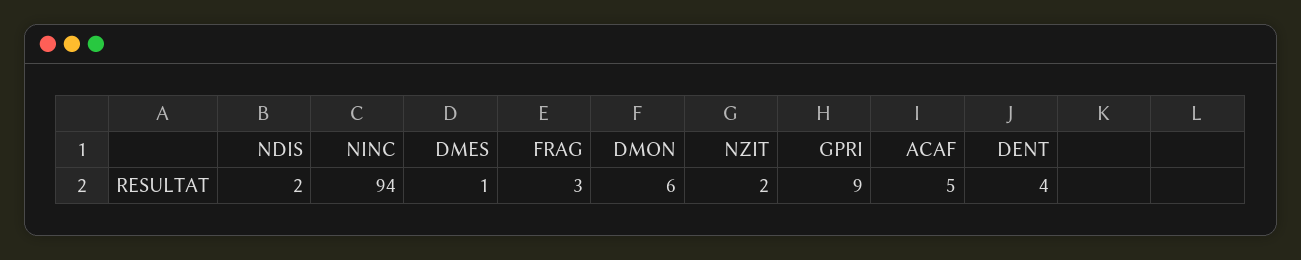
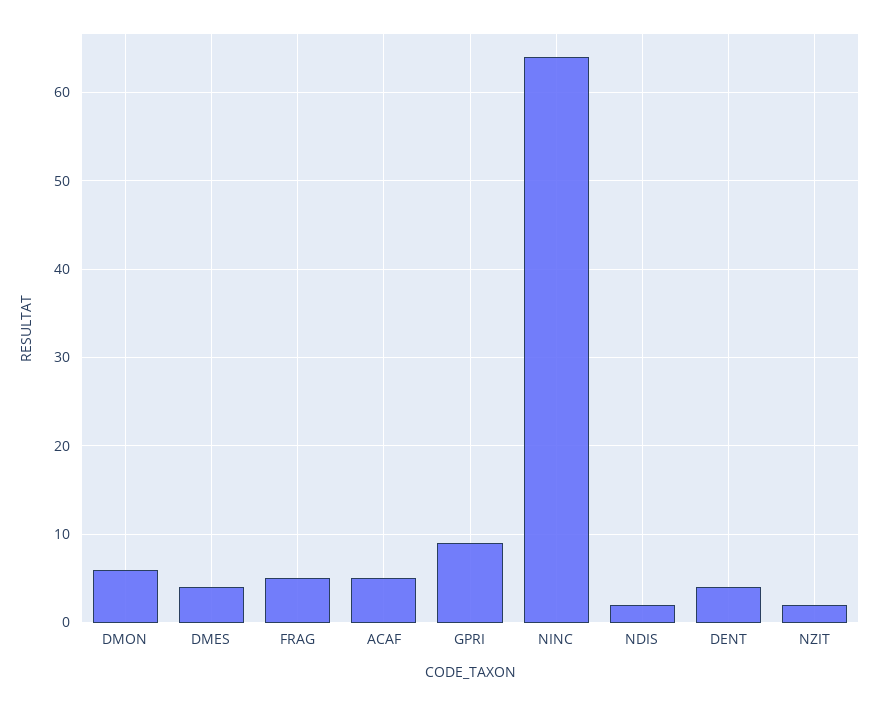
NINC: 94 -> 64
DMES: 1 -> 4
FRAG: 3 -> 5

